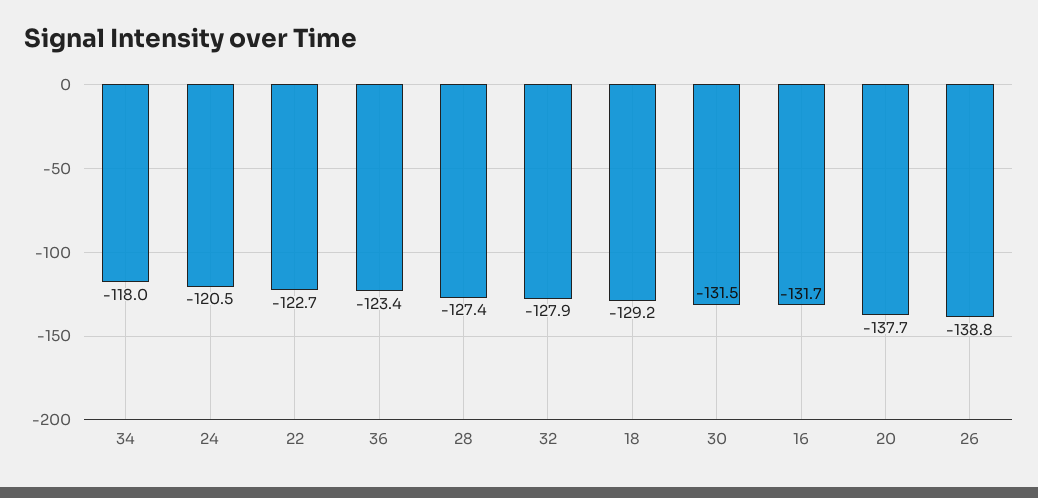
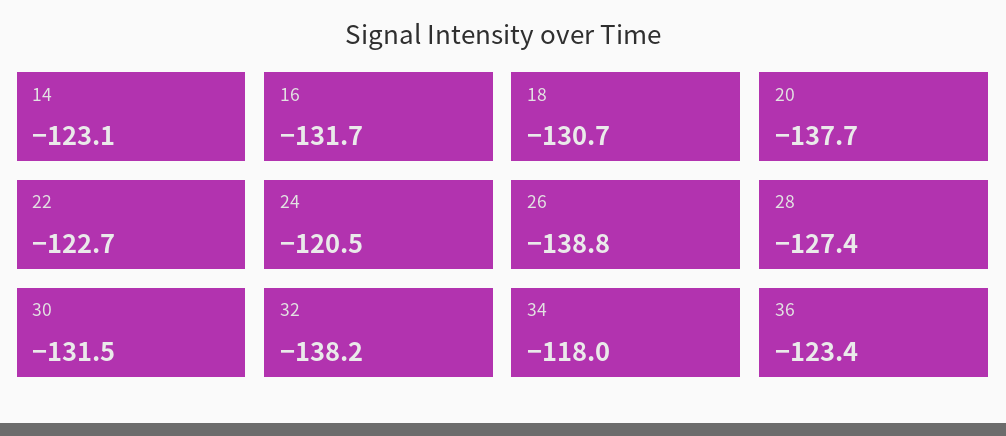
32: -127.9 -> -138.2
18: -129.2 -> -130.7
14: none -> -123.1

